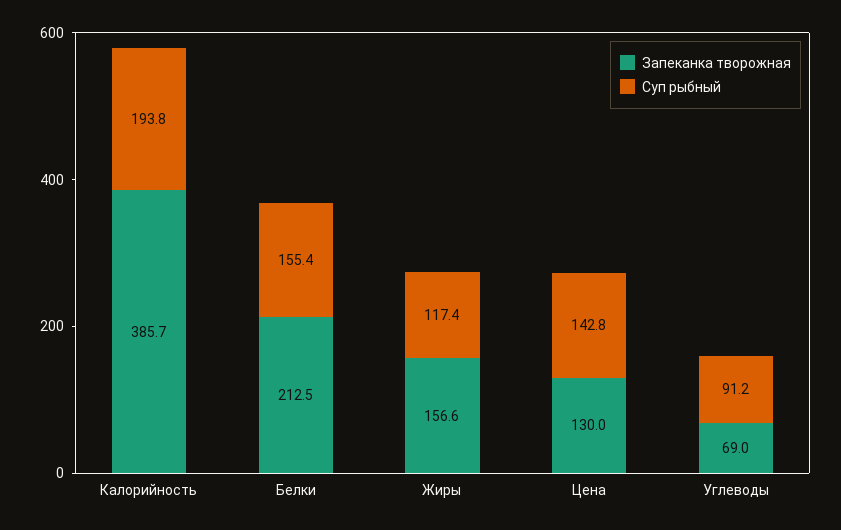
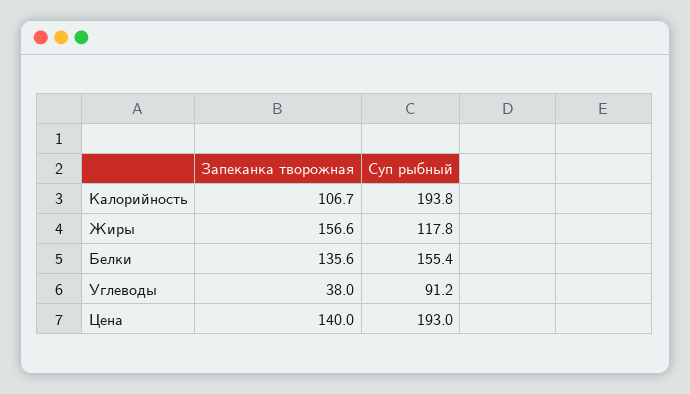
Запеканка творожная, Калорийность: 385.7 -> 106.7
Запеканка творожная, Белки: 212.5 -> 135.6
Суп рыбный, Жиры: 117.4 -> 117.8
Запеканка творожная, Цена: 130 -> 140
Суп рыбный, Цена: 142.8 -> 193
Запеканка творожная, Углеводы: 69 -> 38

